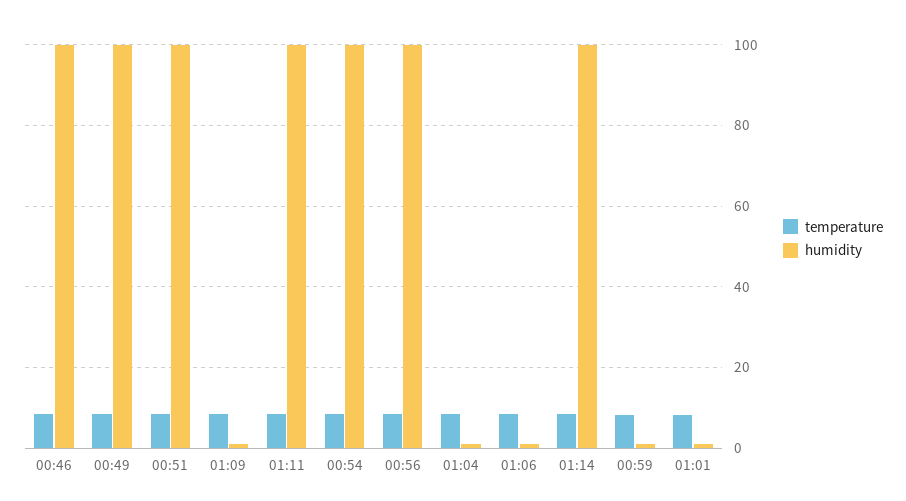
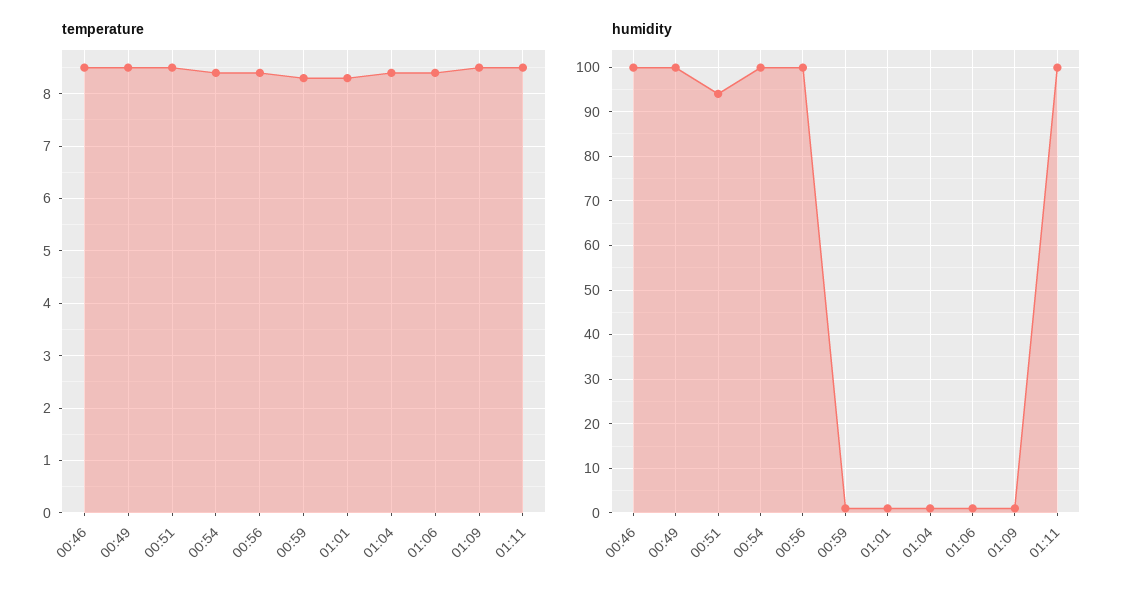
humidity, 00:51: 100 -> 94
temperature, 01:14: 8 -> none
humidity, 01:14: 100 -> none

